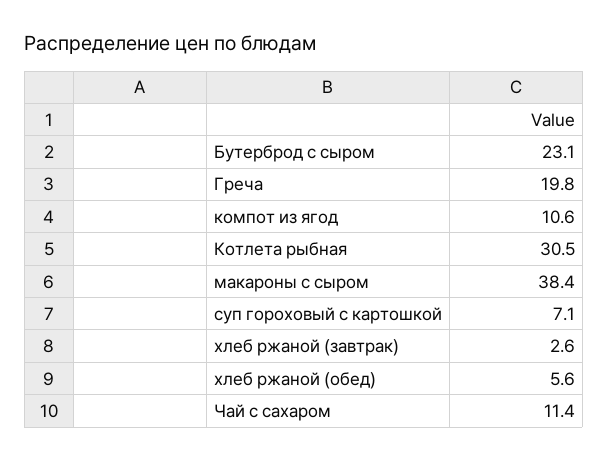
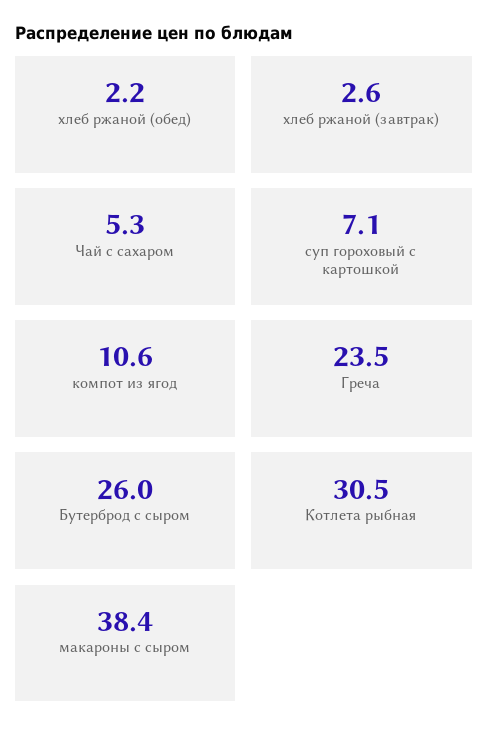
Бутерброд с сыром: 23.1 -> 26
Греча: 19.8 -> 23.5
хлеб ржаной (обед): 5.6 -> 2.2
Чай с сахаром: 11.4 -> 5.3

